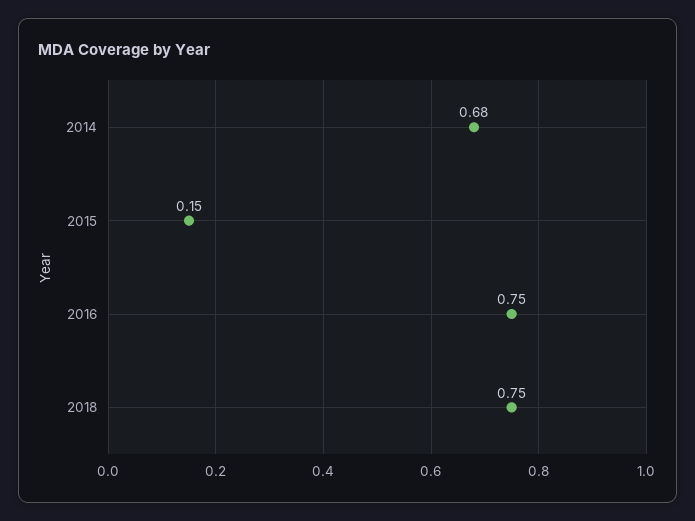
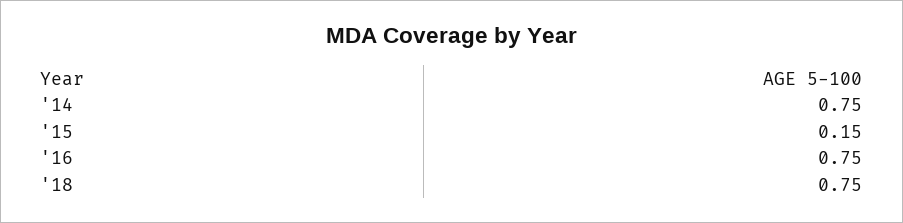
2014: 0.68 -> 0.75

